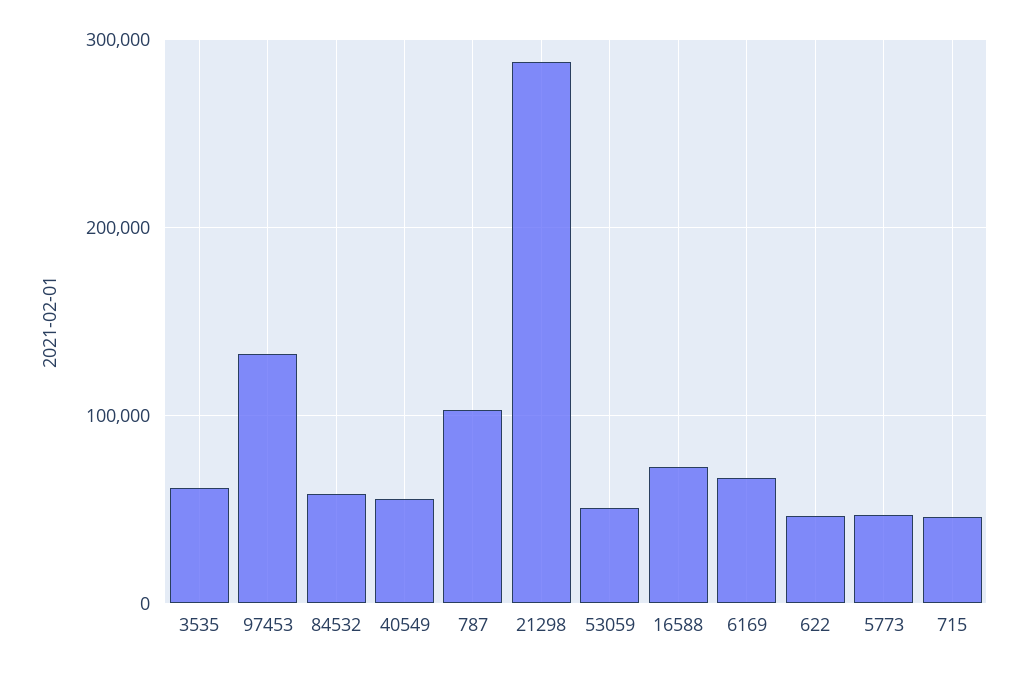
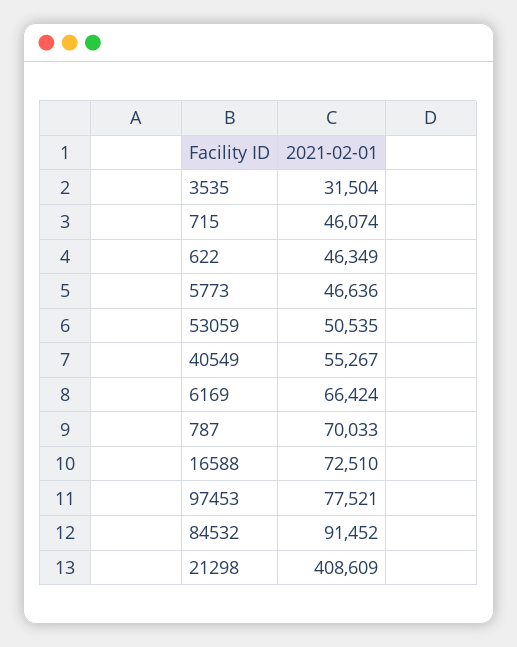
3535: 60000 -> 31504
97453: 130000 -> 77521
84532: 60000 -> 91452
787: 100000 -> 70033
21298: 290000 -> 408609

